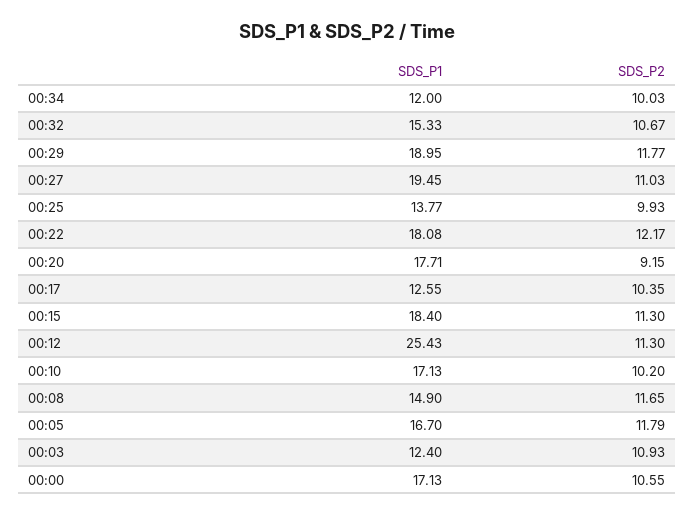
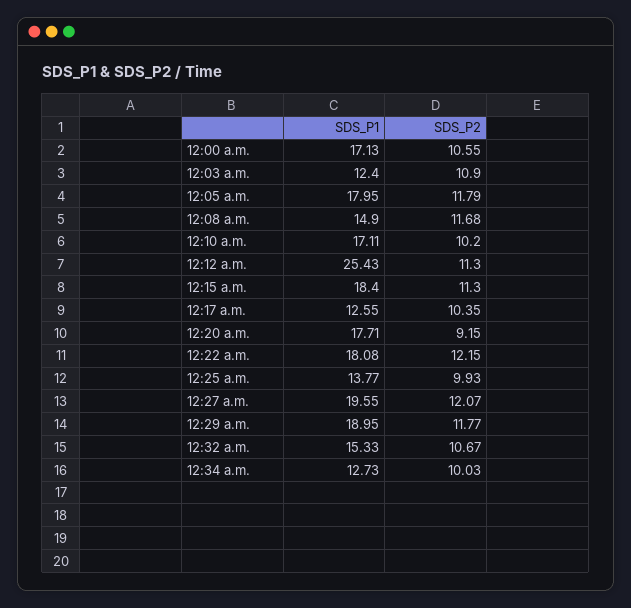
SDS_P1, 00:34: 12 -> 12.73
SDS_P1, 00:27: 19.45 -> 19.55
SDS_P2, 00:27: 11.03 -> 12.07
SDS_P2, 00:22: 12.17 -> 12.15
SDS_P1, 00:10: 17.13 -> 17.11
SDS_P2, 00:08: 11.65 -> 11.68
SDS_P1, 00:05: 16.7 -> 17.95
SDS_P2, 00:03: 10.93 -> 10.9

